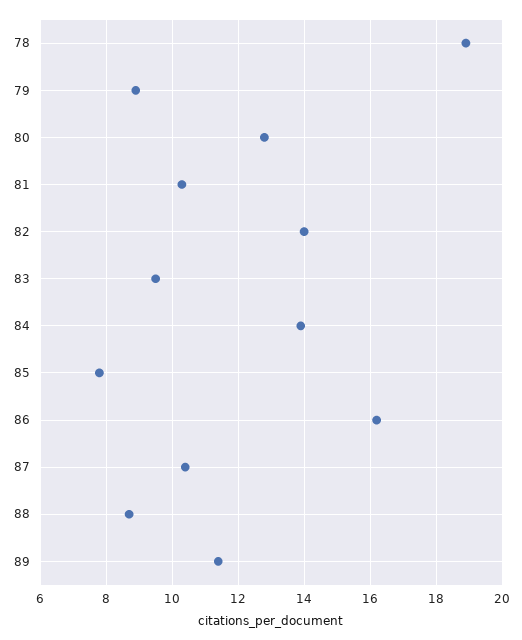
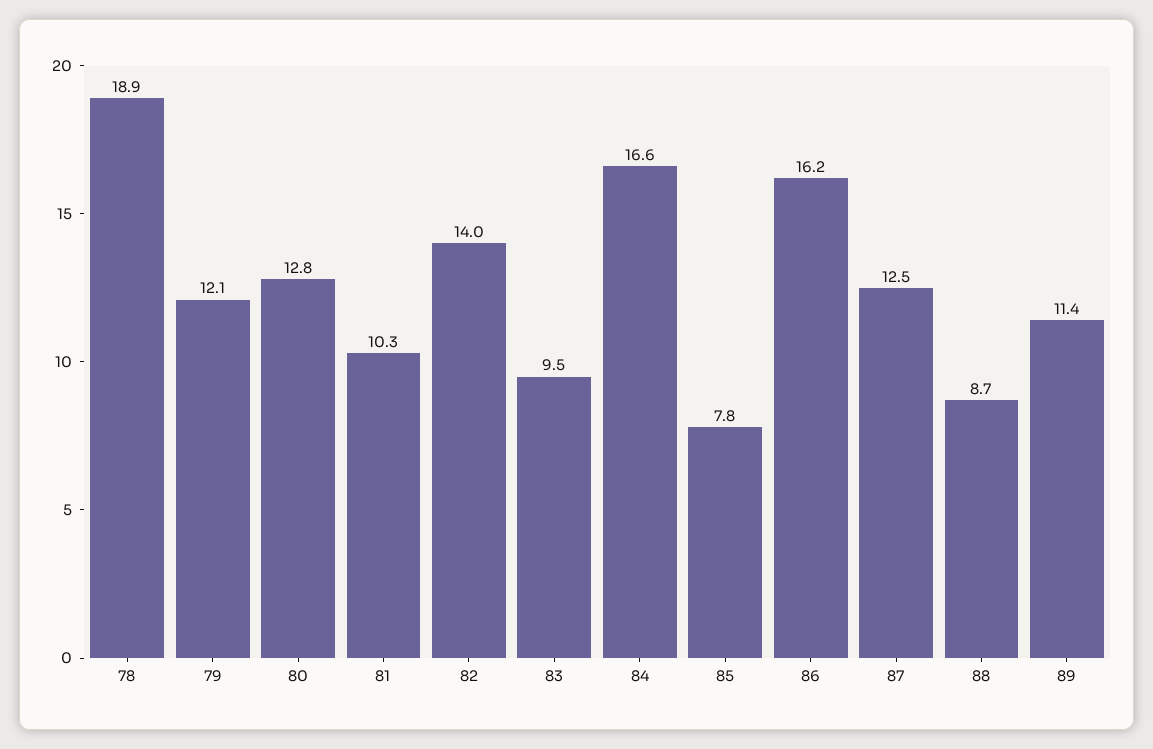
79: 9 -> 12.1
84: 14 -> 16.6
87: 10.5 -> 12.5

